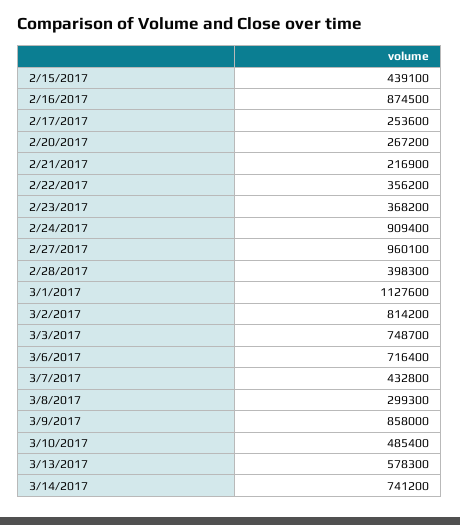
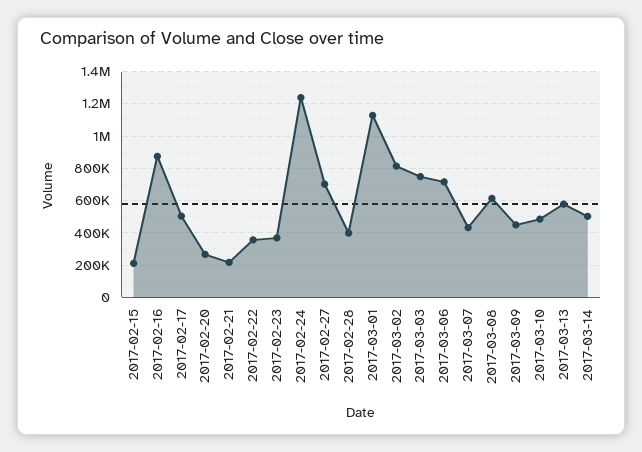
2/15/2017: 439100 -> 200000
2/17/2017: 253600 -> 500000
2/24/2017: 909400 -> 1250000
2/27/2017: 960100 -> 700000
3/8/2017: 299300 -> 600000
3/9/2017: 858000 -> 450000
3/14/2017: 741200 -> 500000

